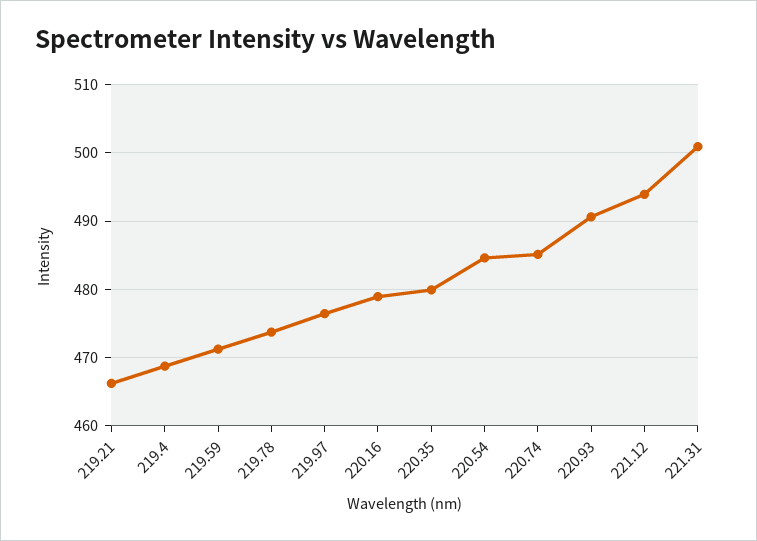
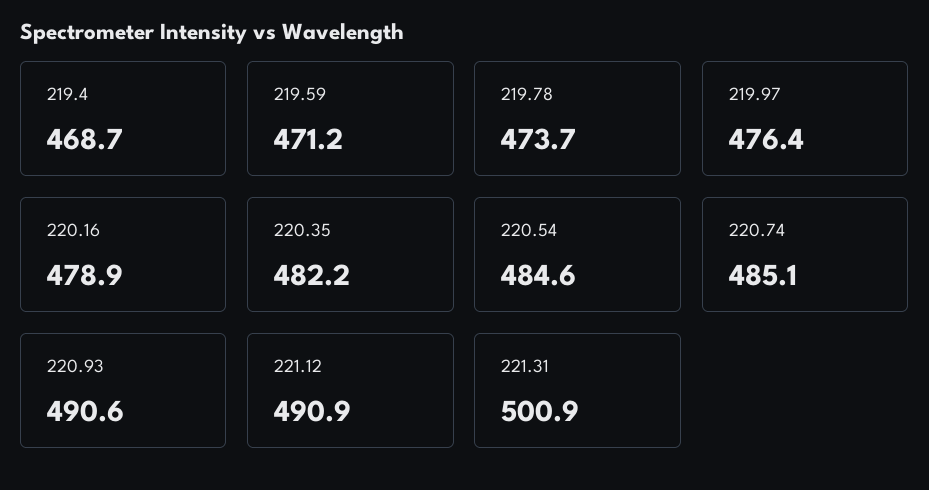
219.21: 466 -> none
220.35: 480 -> 482.2
221.12: 494 -> 490.9

